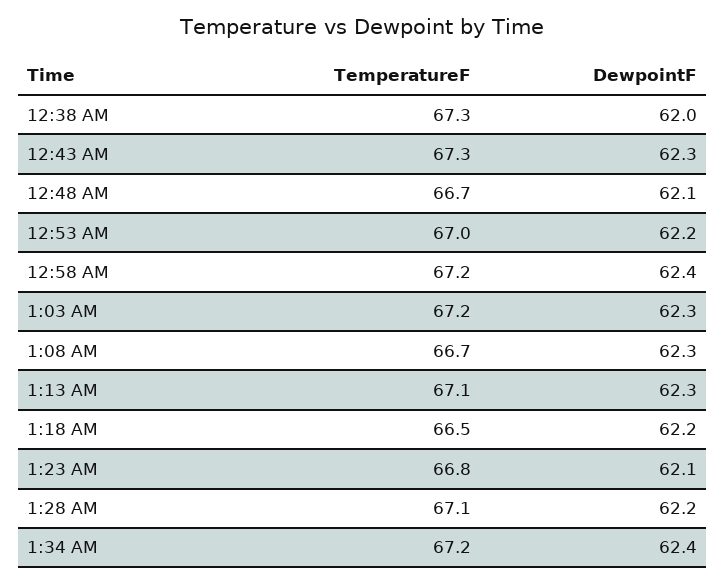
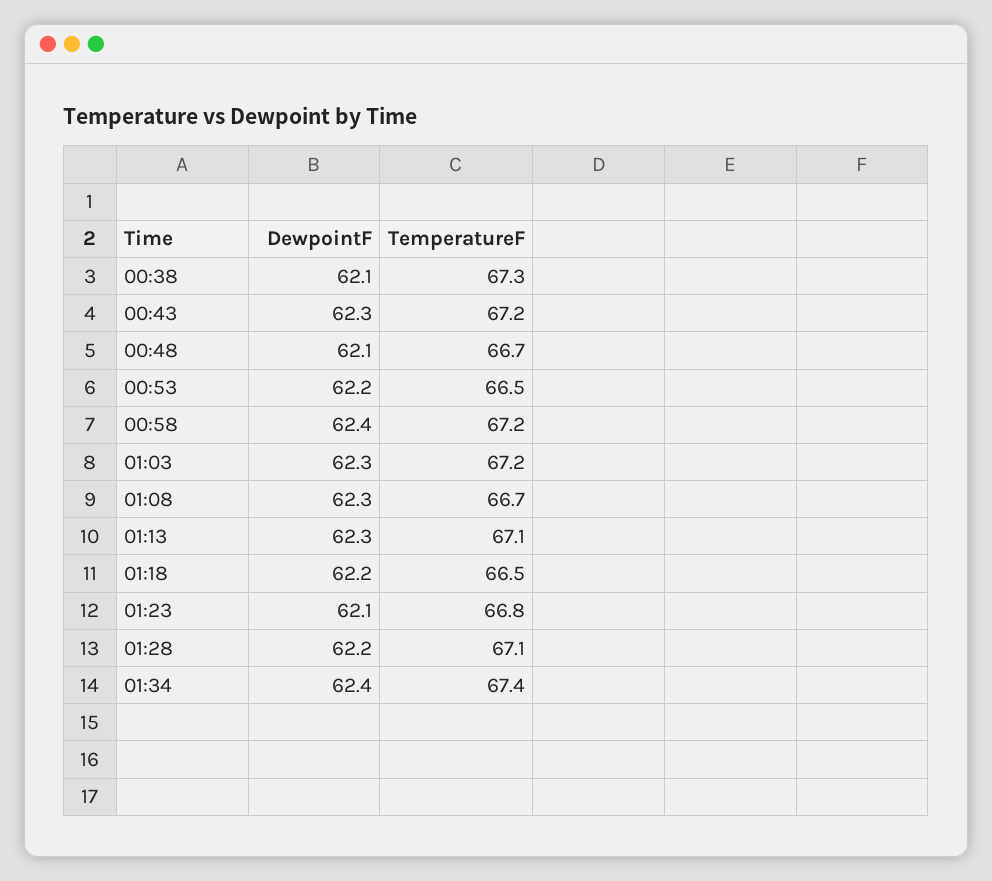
DewpointF, 12:38 AM: 62 -> 62.1
TemperatureF, 12:43 AM: 67.3 -> 67.2
TemperatureF, 12:53 AM: 67 -> 66.5
TemperatureF, 1:34 AM: 67.2 -> 67.4

